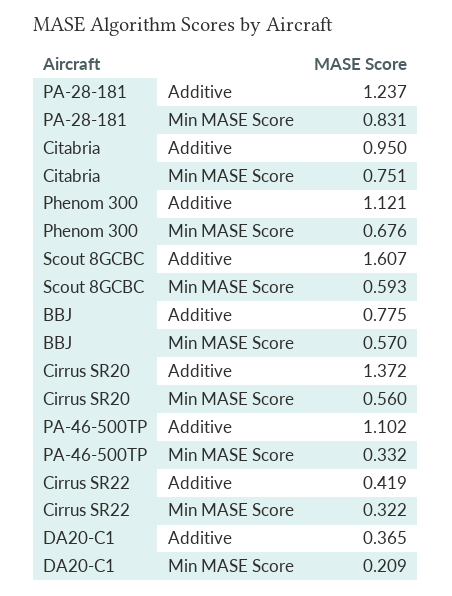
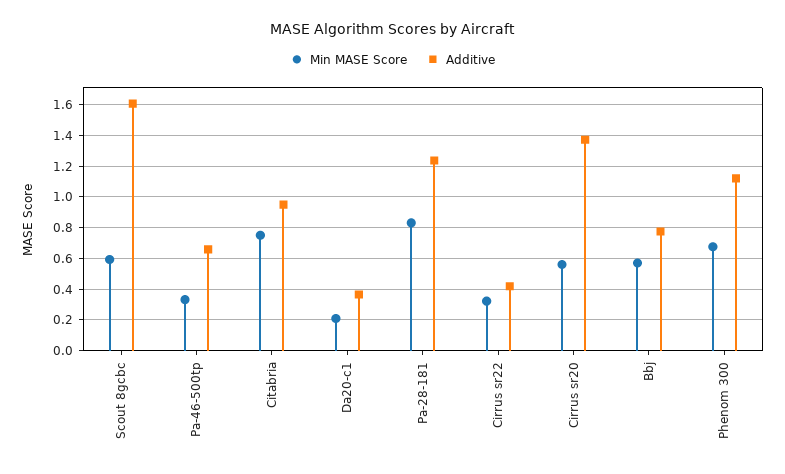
Additive, PA-46-500TP: 1.102 -> 0.65

